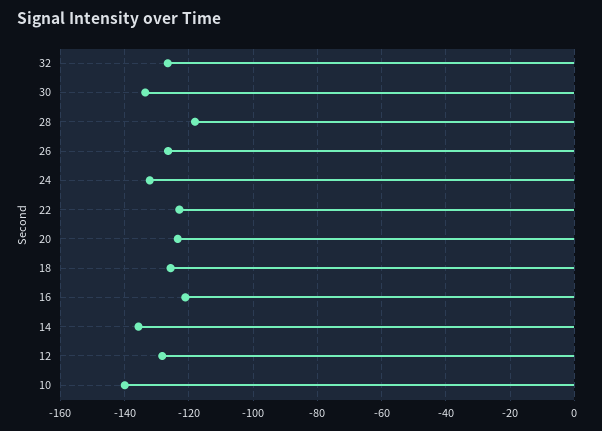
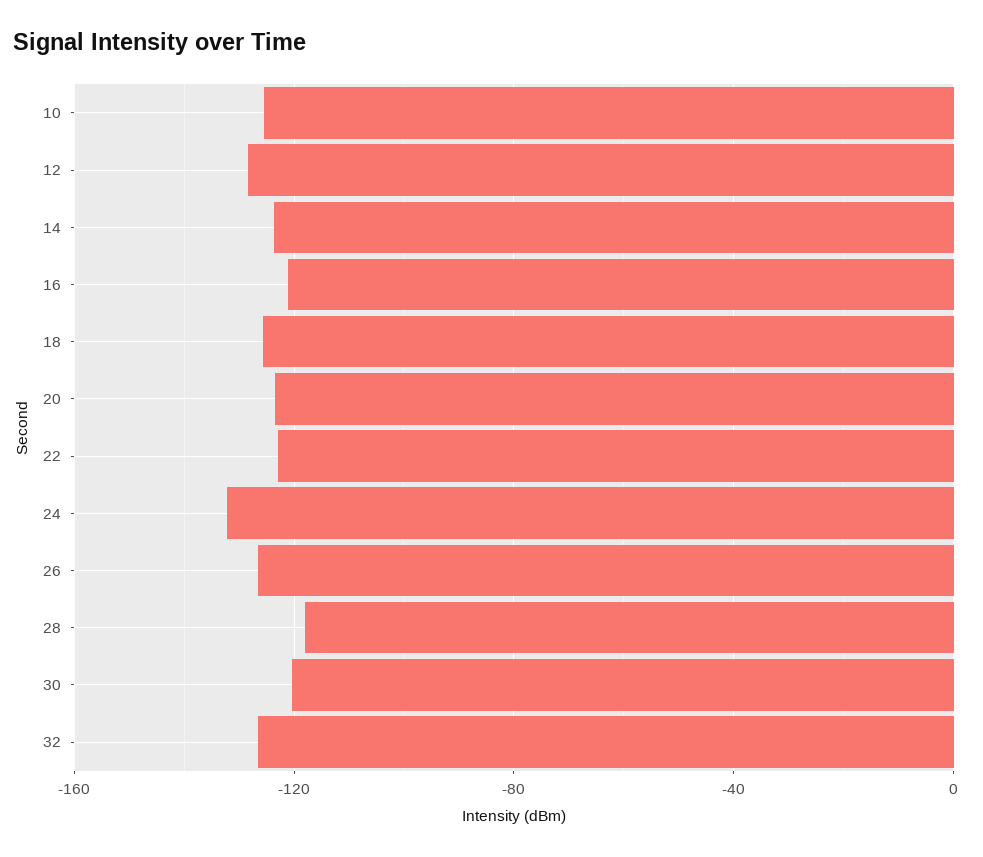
30: -134 -> -120
14: -136 -> -125
10: -140 -> -125

